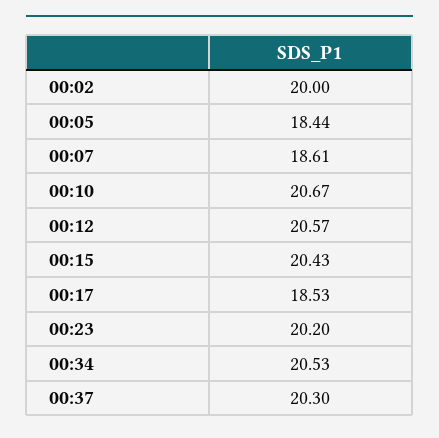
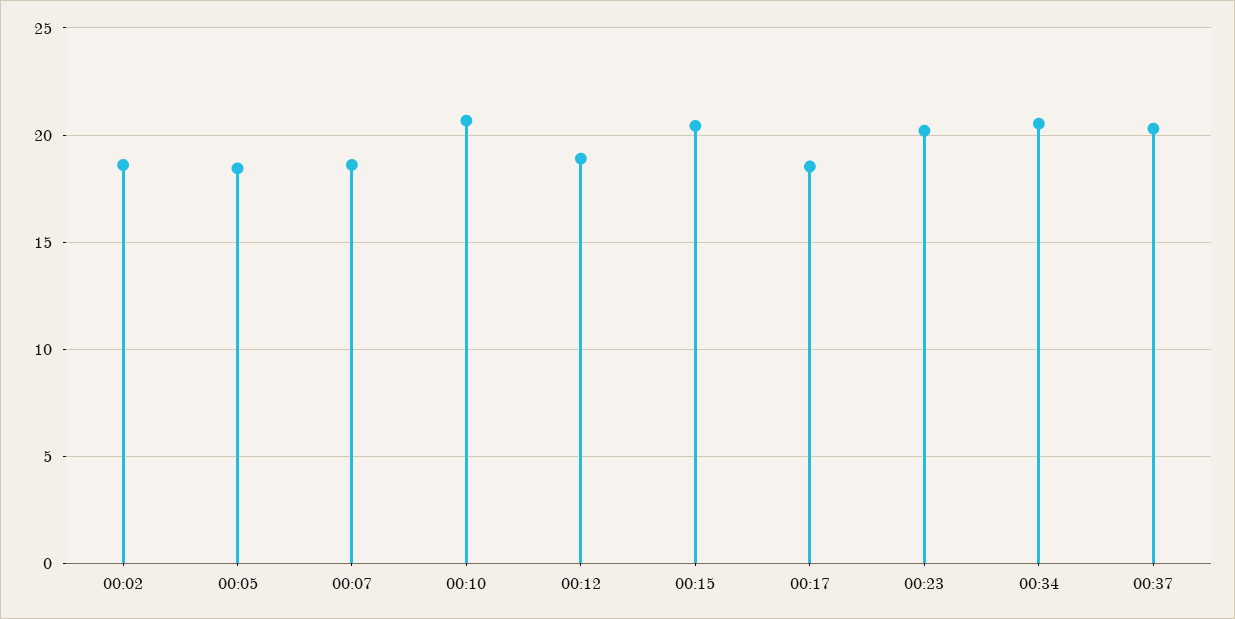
00:02: 20 -> 18.5
00:12: 20.57 -> 19

